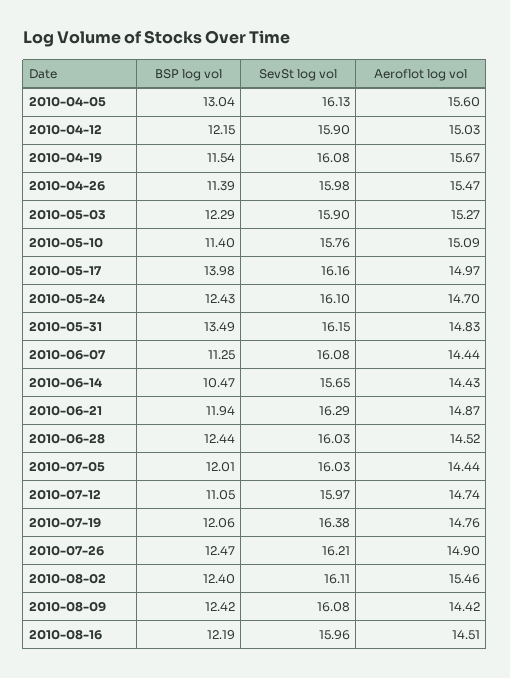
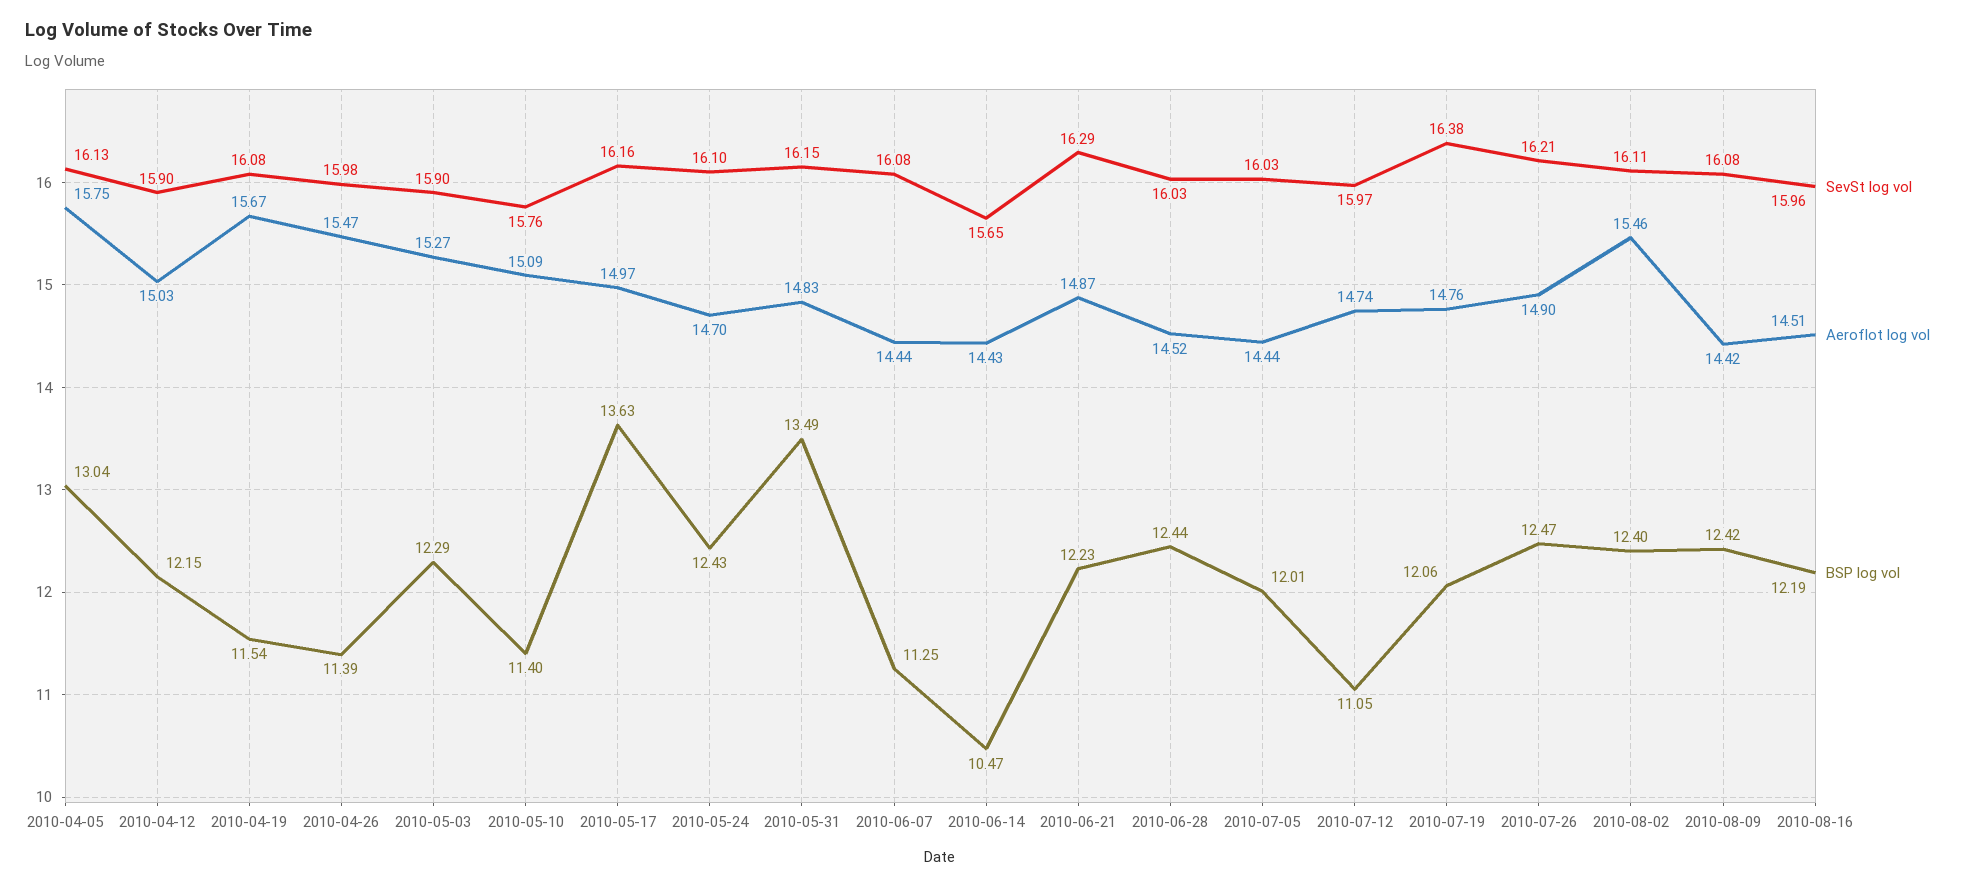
Aeroflot log vol, 2010-04-05: 15.6 -> 15.75
BSP log vol, 2010-05-17: 13.98 -> 13.63
BSP log vol, 2010-06-21: 11.94 -> 12.23

